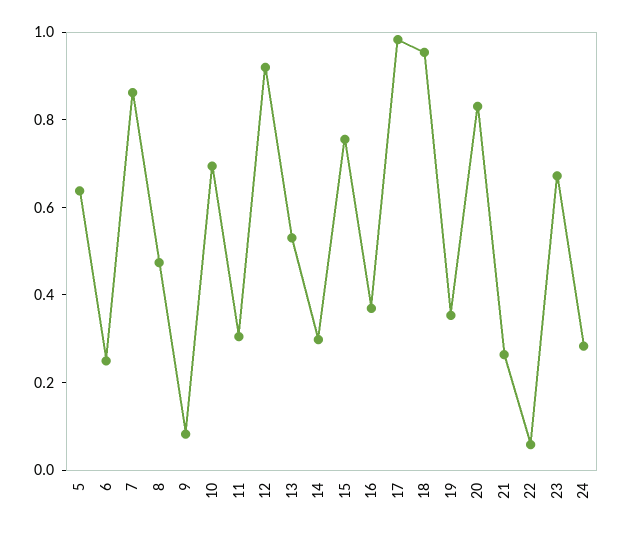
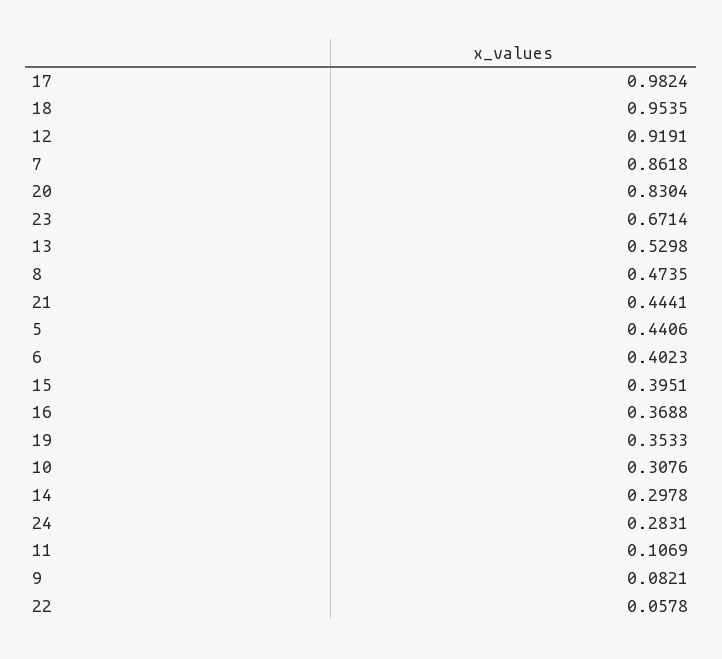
5: 0.65 -> 0.4406
6: 0.25 -> 0.4023
10: 0.7 -> 0.3076
11: 0.3 -> 0.1069
15: 0.75 -> 0.3951
21: 0.25 -> 0.4441

